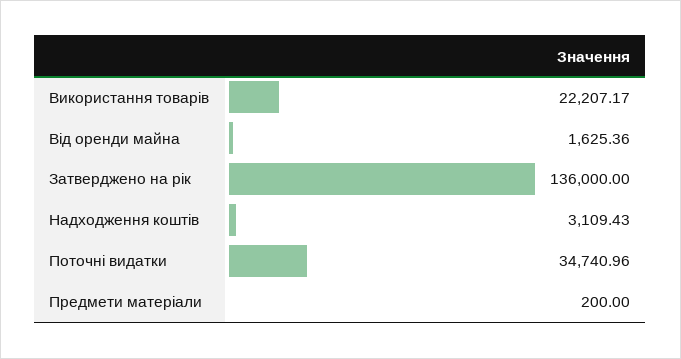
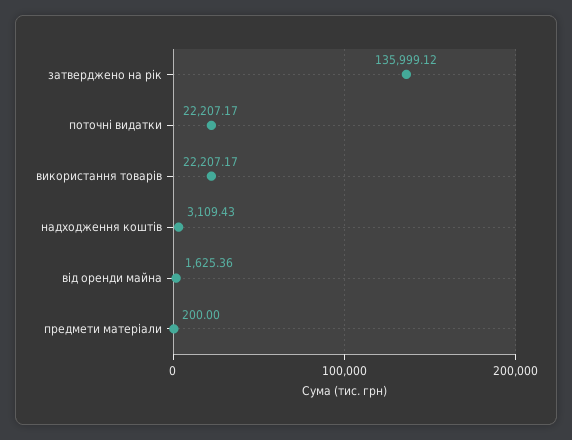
Затверджено на рік: 136000 -> 135999.12
Поточні видатки: 34740.96 -> 22207.17

